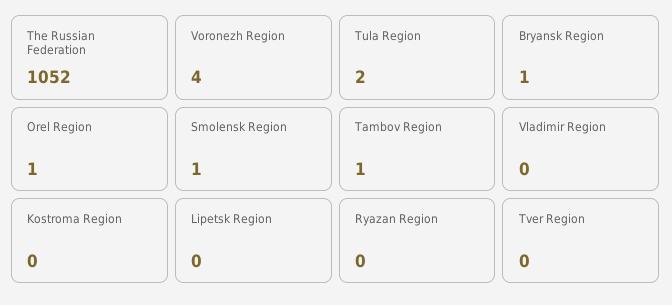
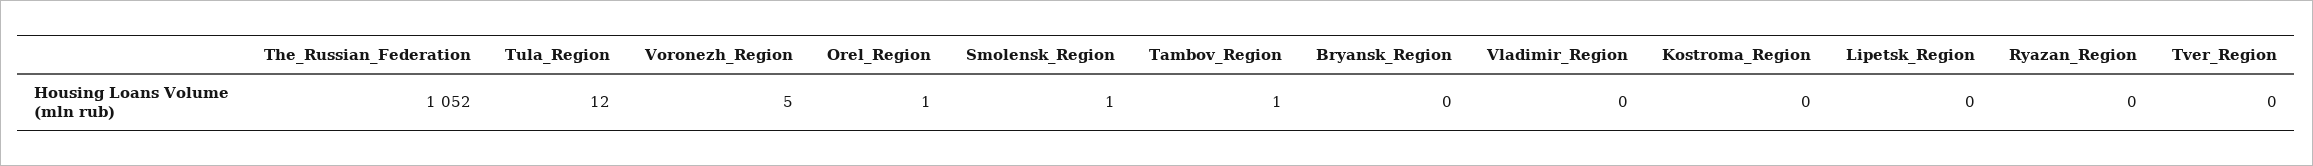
Voronezh Region: 4 -> 5
Tula Region: 2 -> 12
Bryansk Region: 1 -> 0

